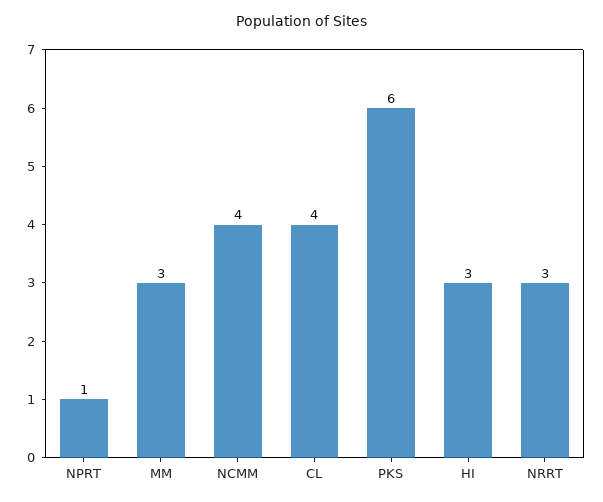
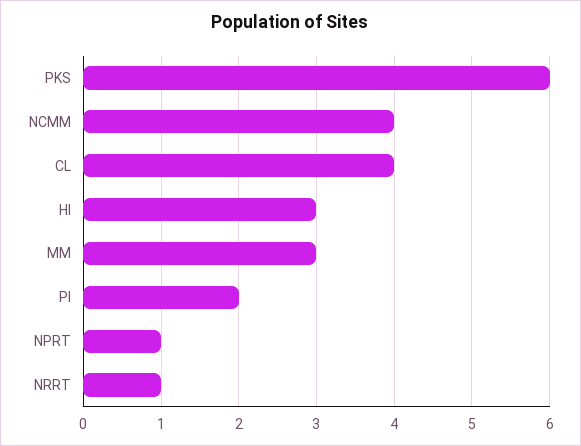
NRRT: 3 -> 1
PI: none -> 2

